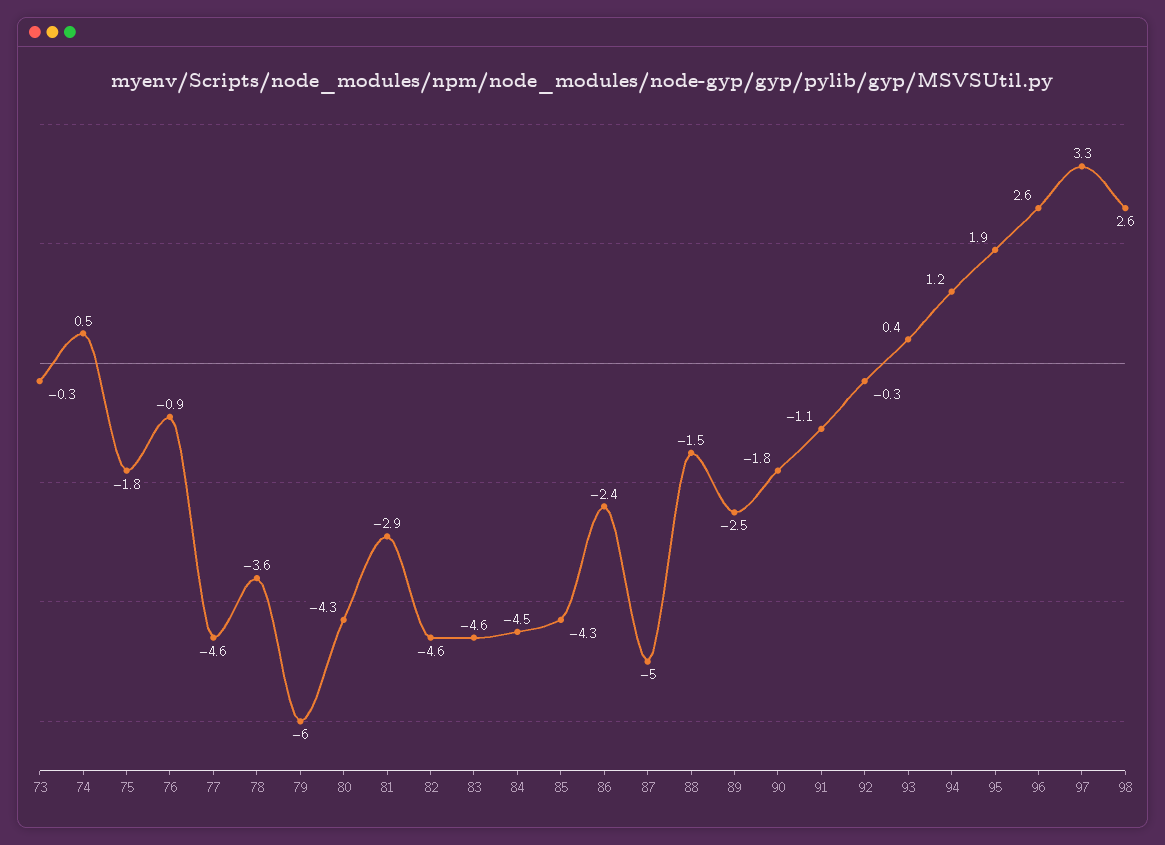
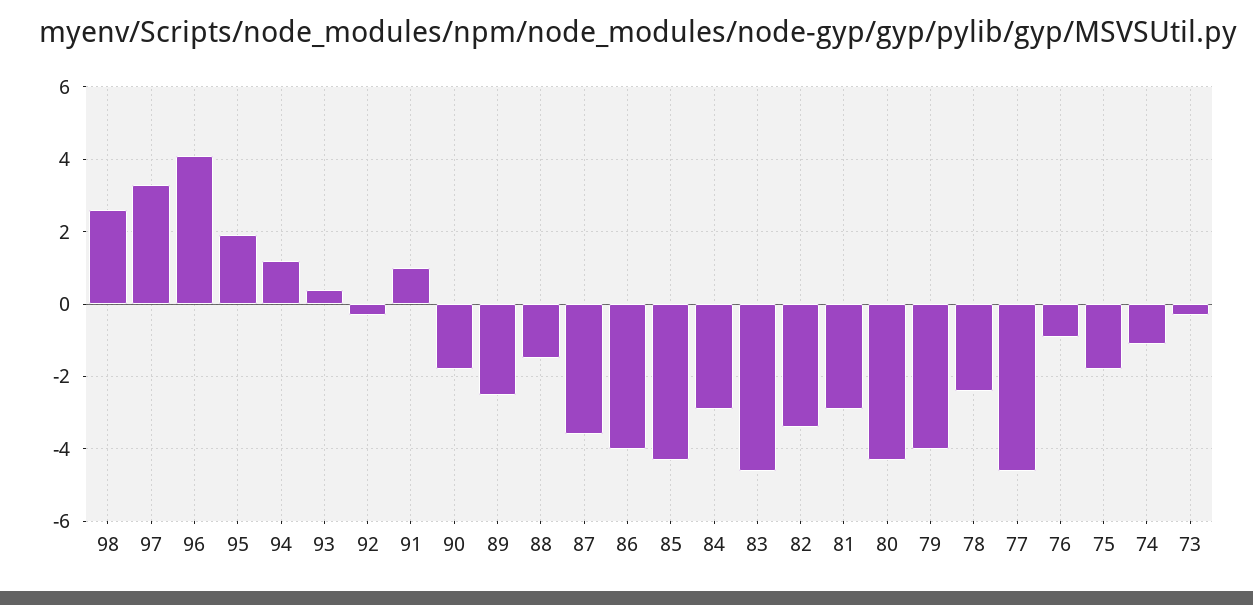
74: 0.5 -> -1
78: -3.6 -> -2.5
79: -6 -> -4
82: -4.6 -> -3.5
84: -4.5 -> -3
86: -2.4 -> -4
87: -5 -> -3.5
91: -1.1 -> 1
96: 2.6 -> 4

